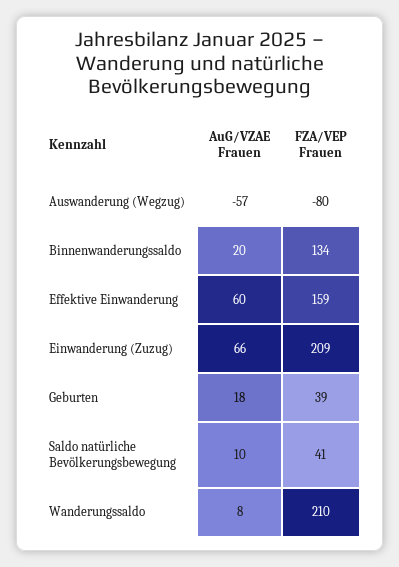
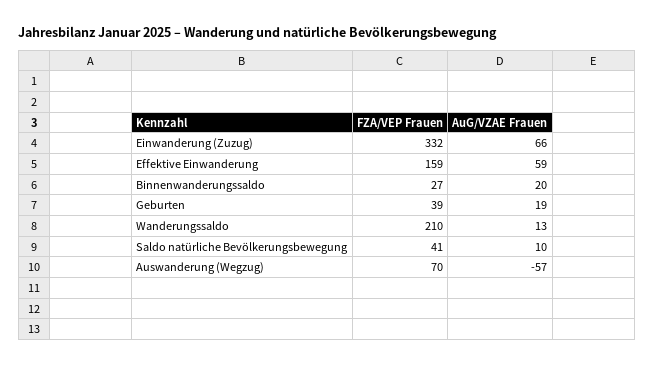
FZA/VEP Frauen, Auswanderung (Wegzug): -80 -> 70
FZA/VEP Frauen, Binnenwanderungssaldo: 134 -> 27
AuG/VZAE Frauen, Effektive Einwanderung: 60 -> 59
FZA/VEP Frauen, Einwanderung (Zuzug): 209 -> 332
AuG/VZAE Frauen, Geburten: 18 -> 19
AuG/VZAE Frauen, Wanderungssaldo: 8 -> 13

